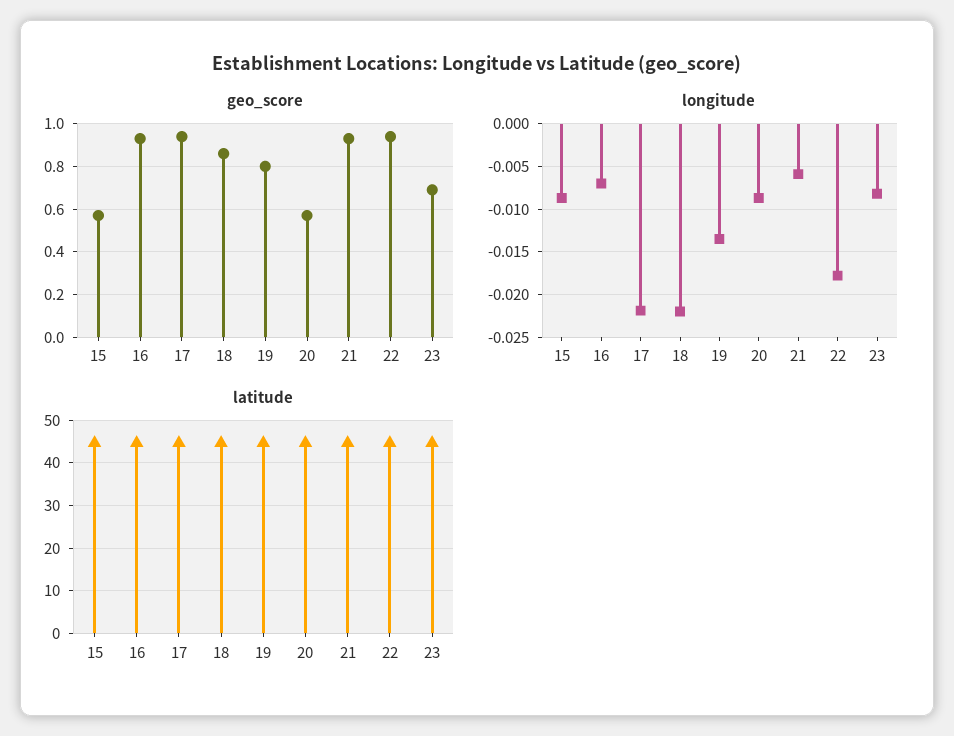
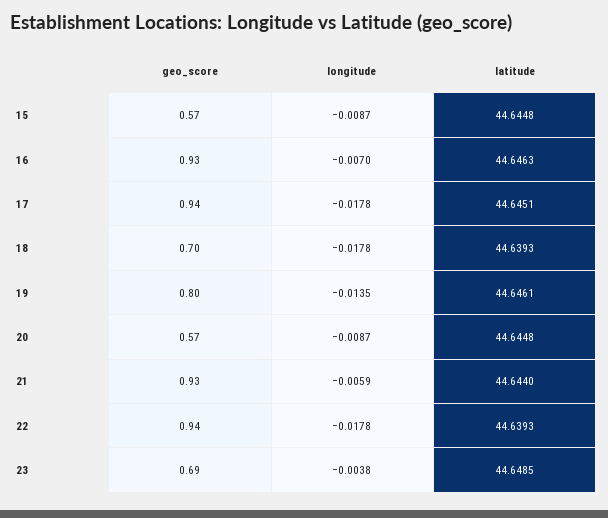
geo_score, 18: 0.85 -> 0.7
longitude, 17: -0.022 -> -0.0178
longitude, 18: -0.022 -> -0.0178
longitude, 23: -0.008 -> -0.0038

